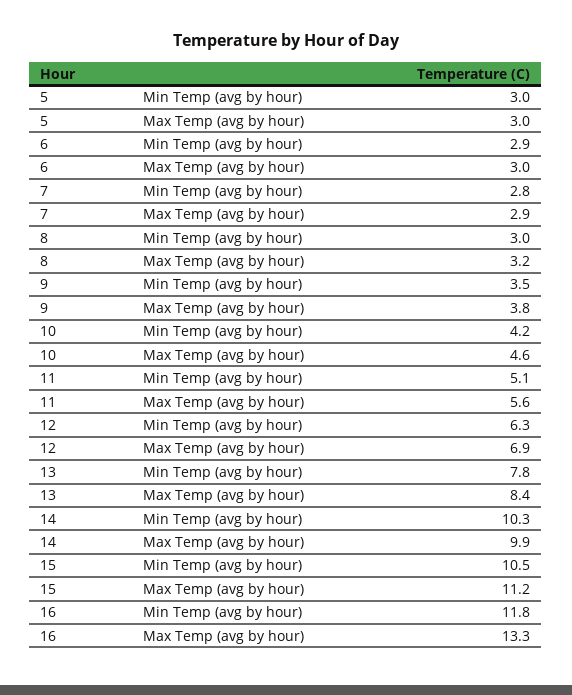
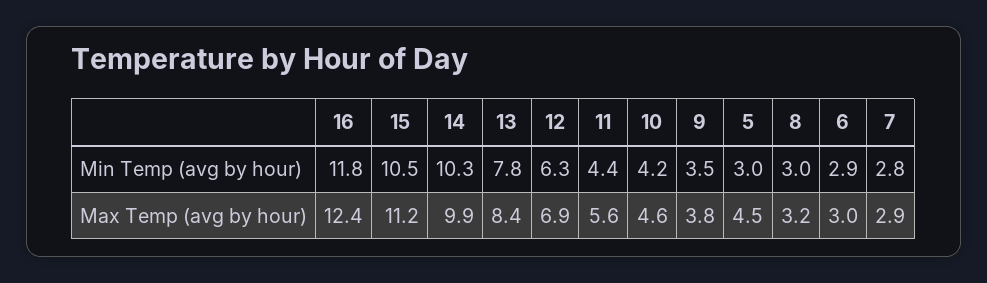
5, Max Temp (avg by hour): 3 -> 4.5
11, Min Temp (avg by hour): 5.1 -> 4.4
16, Max Temp (avg by hour): 13.3 -> 12.4

